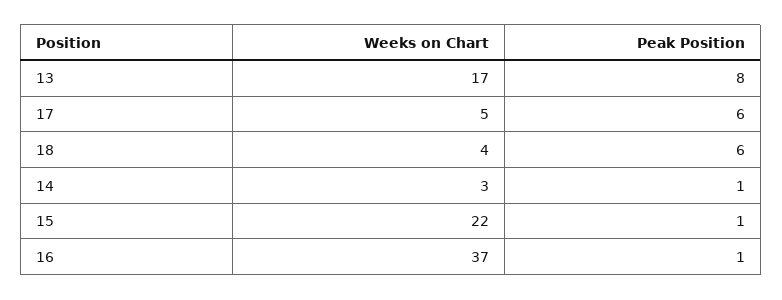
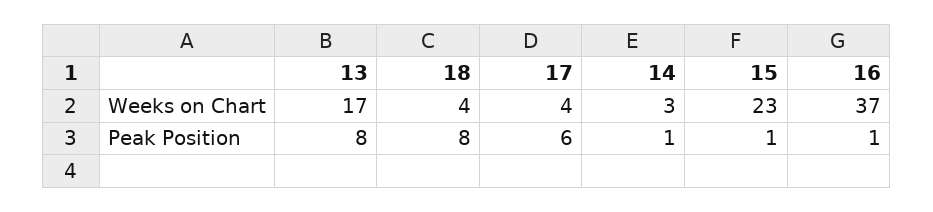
Weeks on Chart, 17: 5 -> 4
Peak Position, 18: 6 -> 8
Weeks on Chart, 15: 22 -> 23

